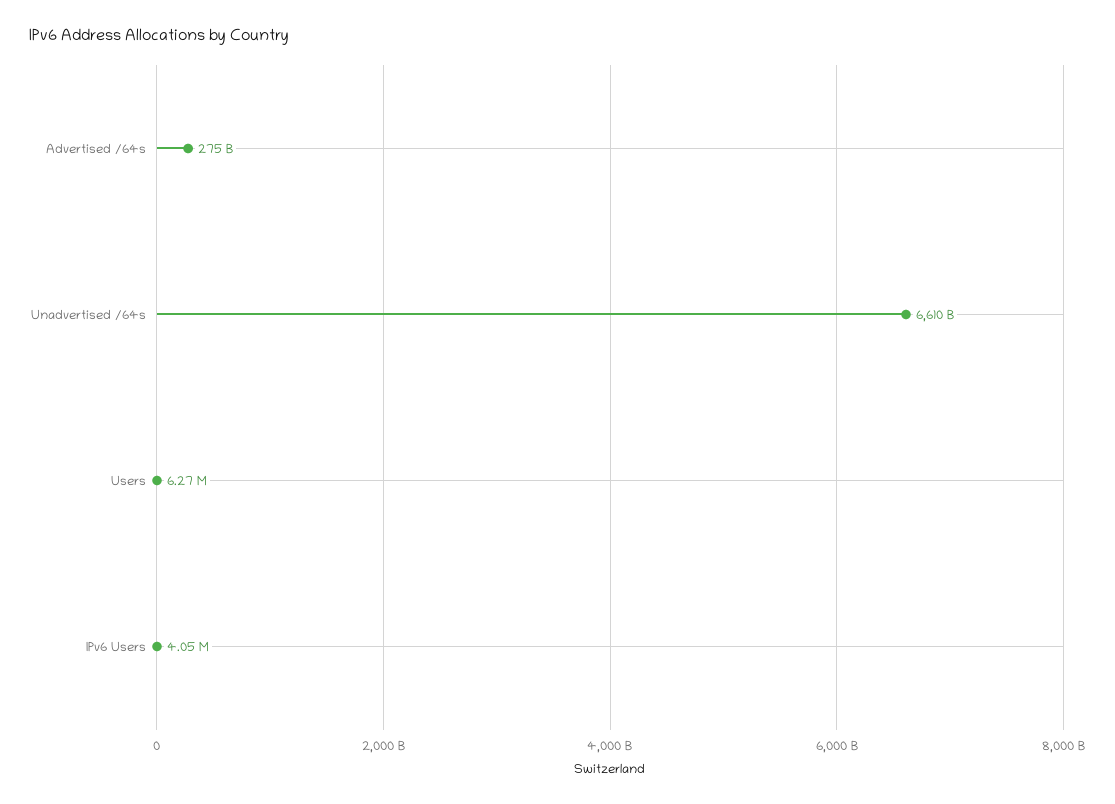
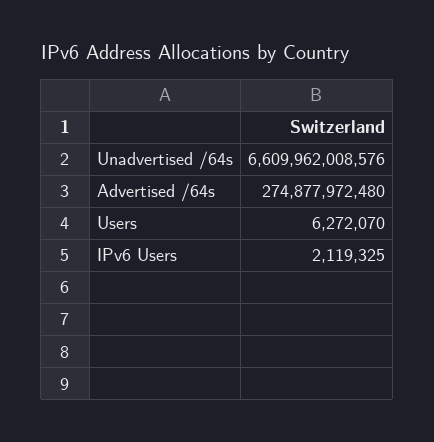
IPv6 Users: 4050000 -> 2119325

